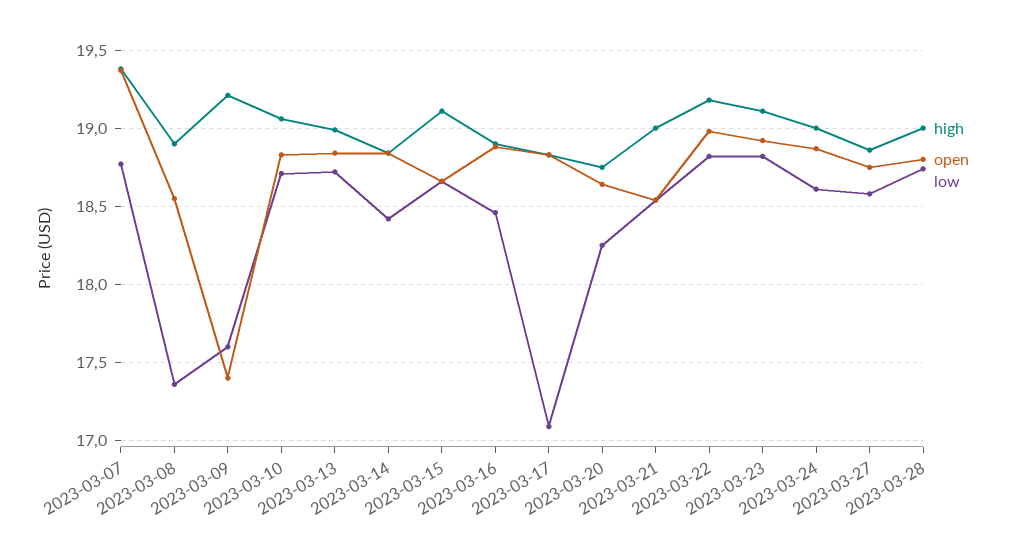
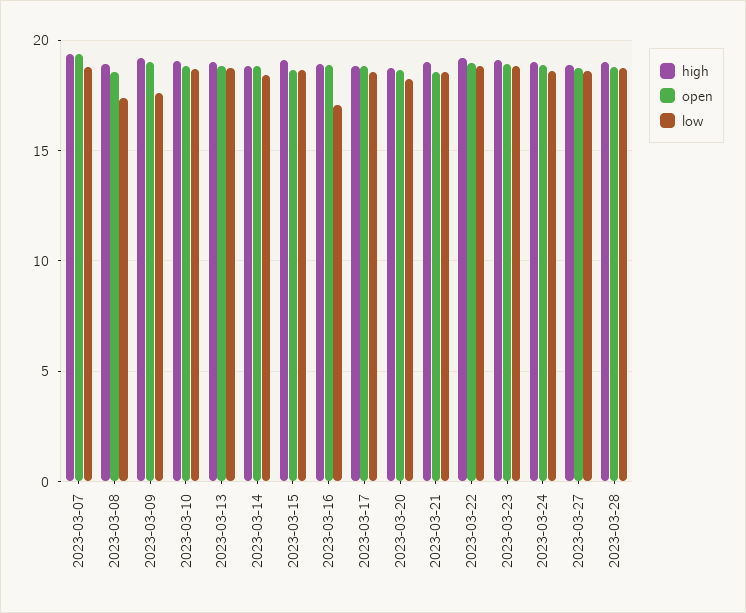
open, 2023-03-09: 17.4 -> 19
low, 2023-03-16: 18.45 -> 17
low, 2023-03-17: 17.1 -> 18.5

